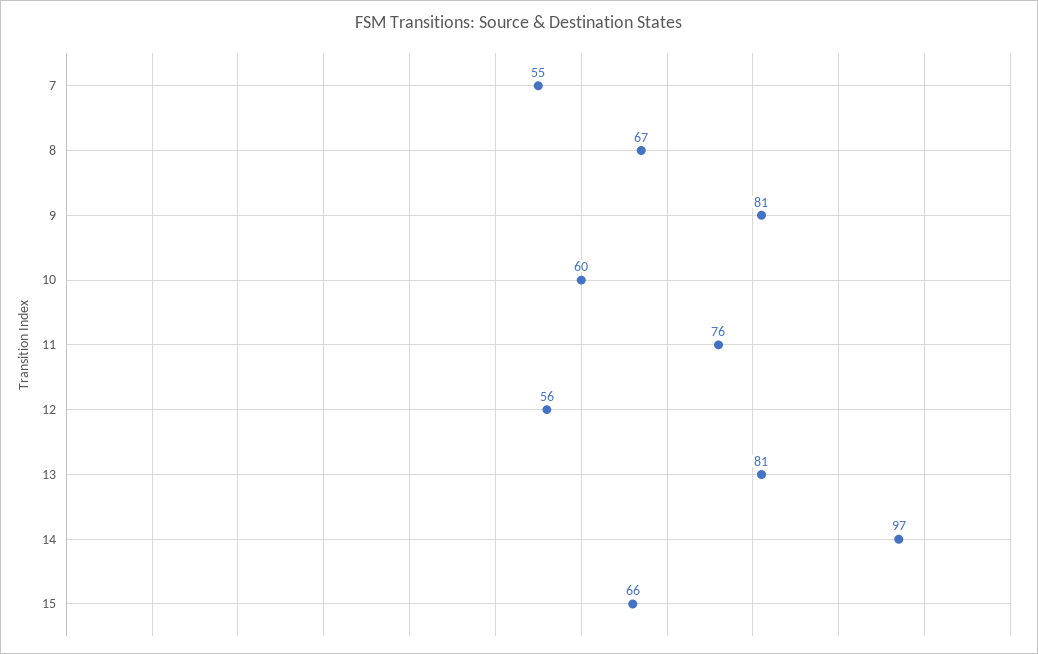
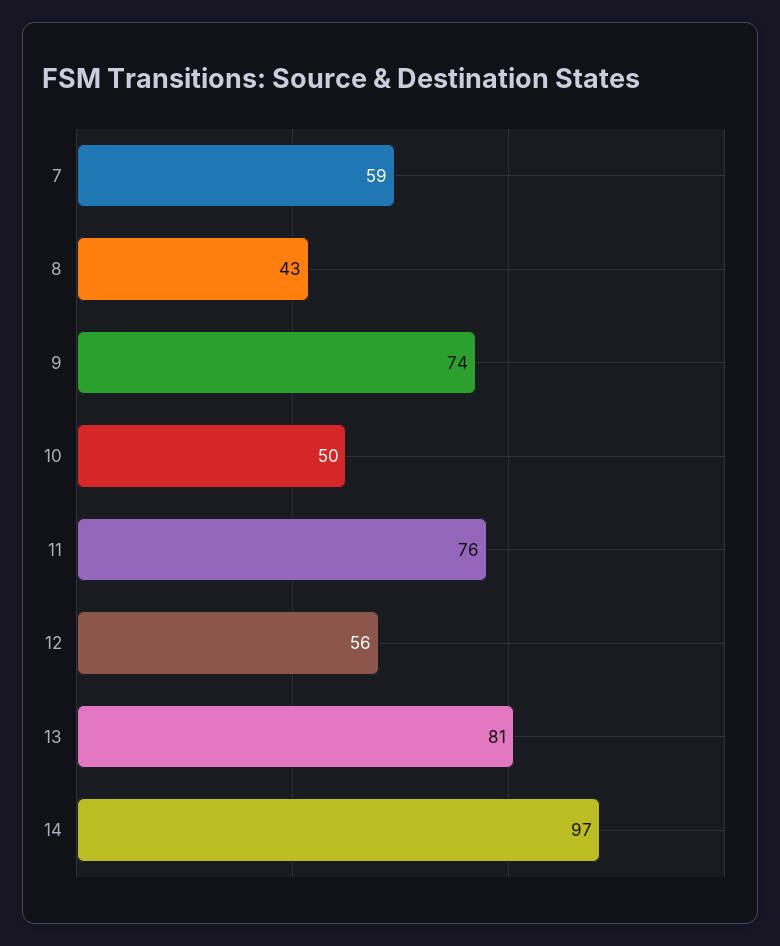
7: 55 -> 59
8: 67 -> 43
9: 81 -> 74
10: 60 -> 50
15: 66 -> none

